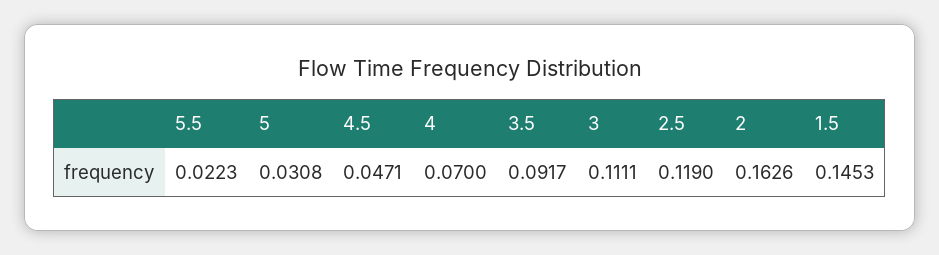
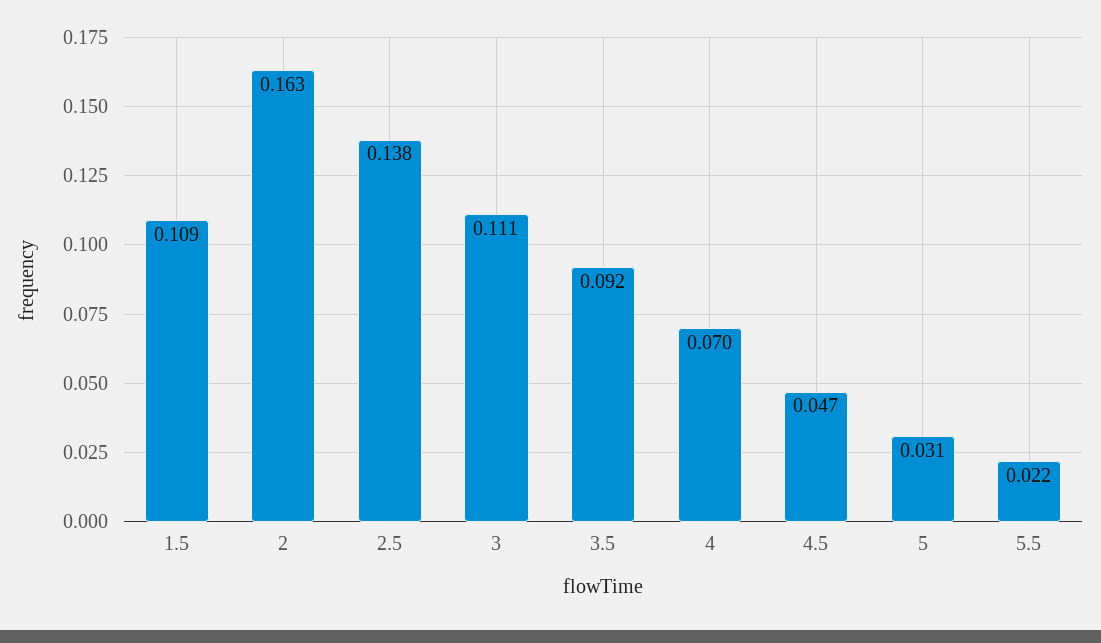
2.5: 0.119 -> 0.138
1.5: 0.1453 -> 0.109

